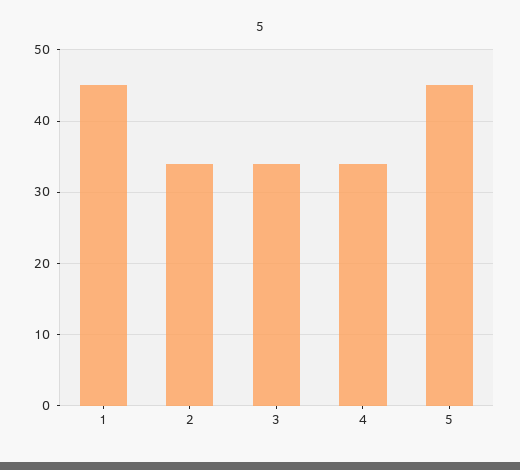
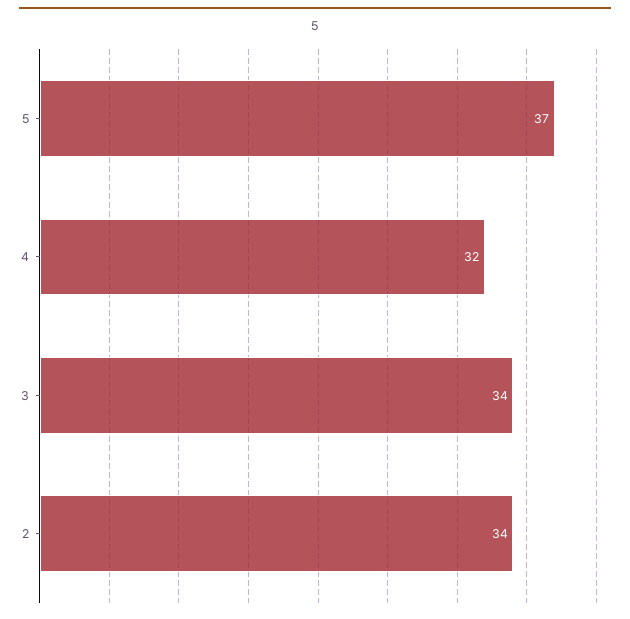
1: 45 -> none
4: 34 -> 32
5: 45 -> 37

